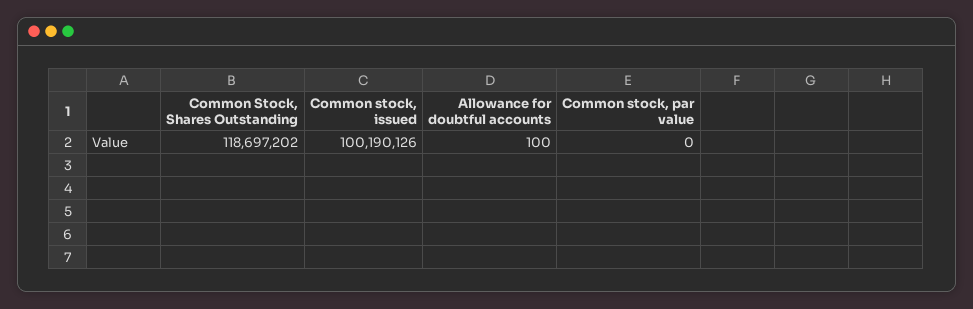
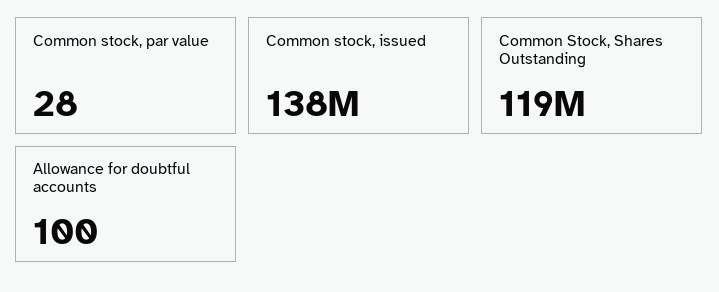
Common stock, issued: 100190126 -> 138000000
Common stock, par value: 0 -> 28

